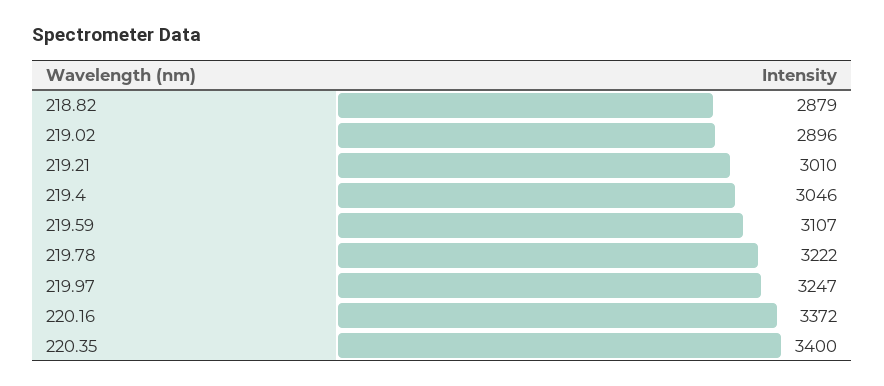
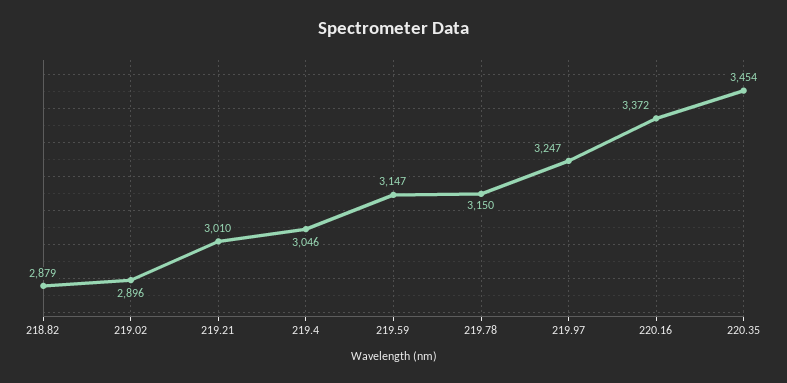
219.59: 3107 -> 3147
219.78: 3222 -> 3150
220.35: 3400 -> 3454

